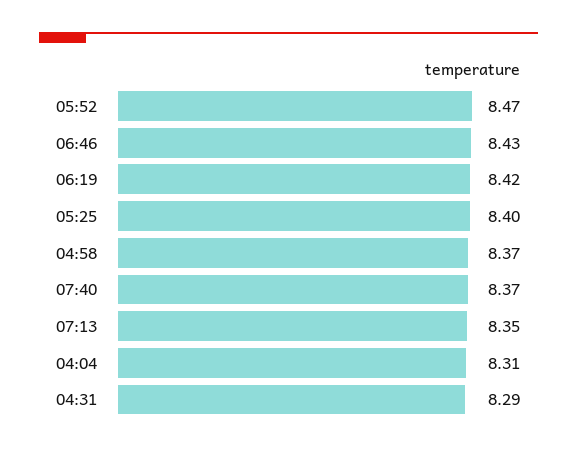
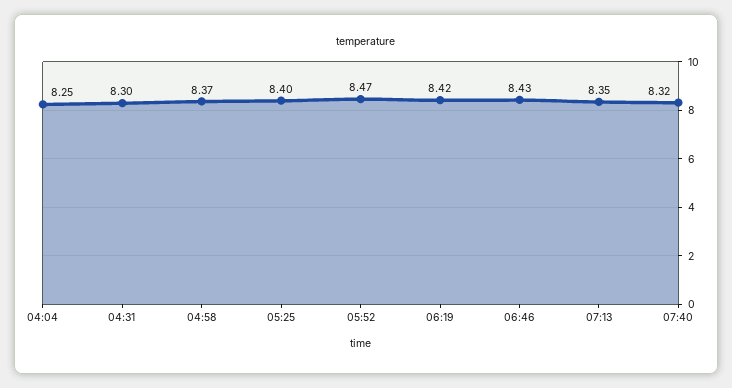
07:40: 8.37 -> 8.32
04:04: 8.31 -> 8.25
04:31: 8.29 -> 8.3

